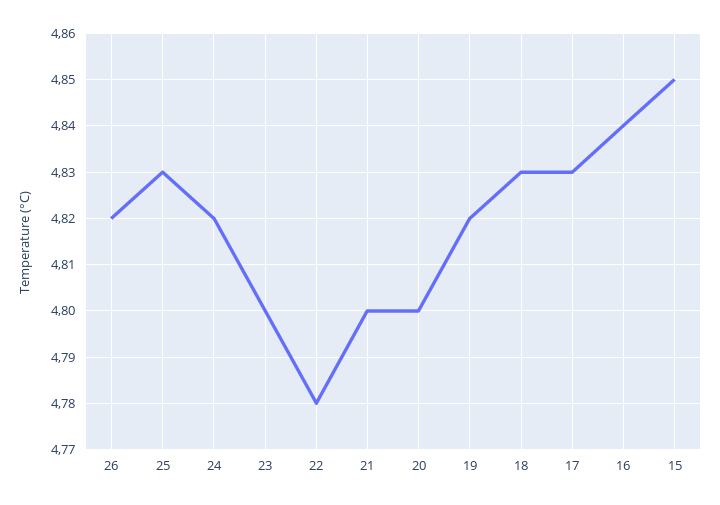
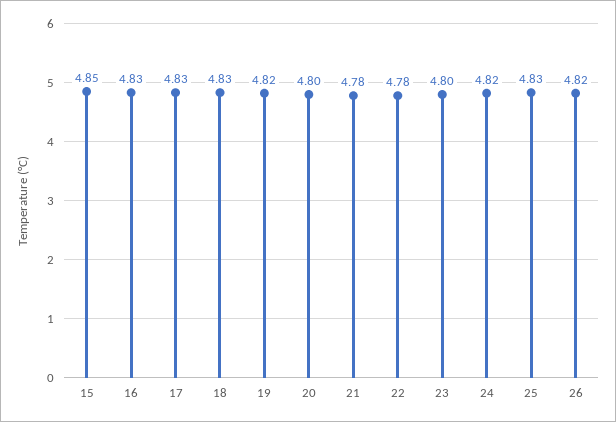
21: 4.8 -> 4.78
16: 4.84 -> 4.83

